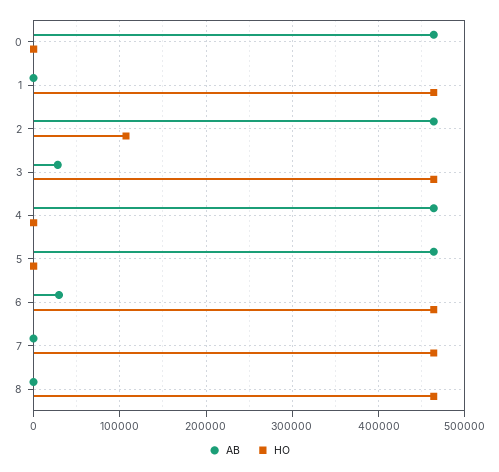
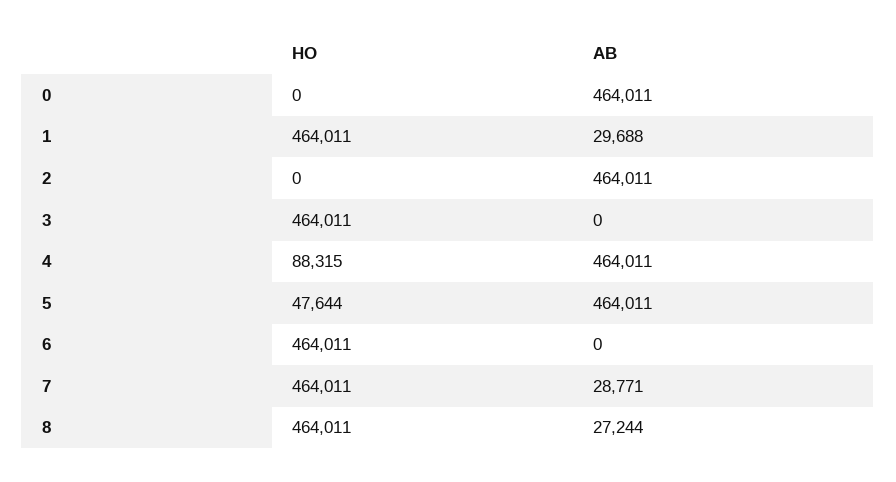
AB, 1: 0 -> 29688
HO, 2: 110000 -> 0
AB, 3: 30000 -> 0
HO, 4: 0 -> 88315
HO, 5: 0 -> 47644
AB, 6: 30000 -> 0
AB, 7: 0 -> 28771
AB, 8: 0 -> 27244

